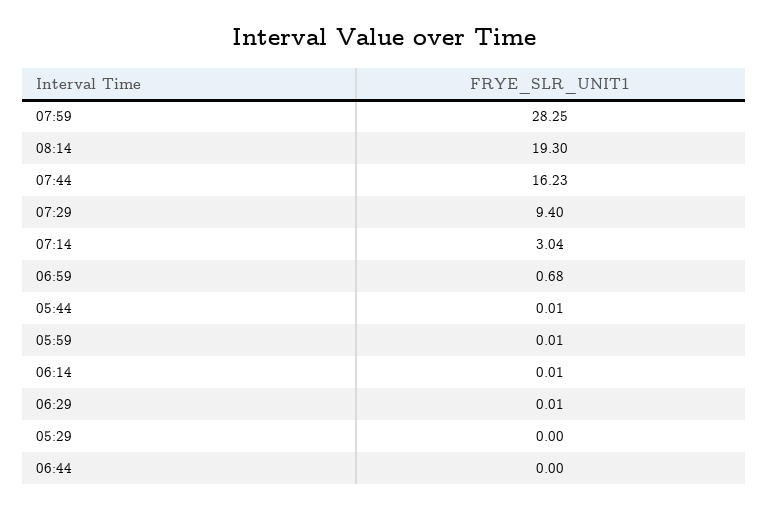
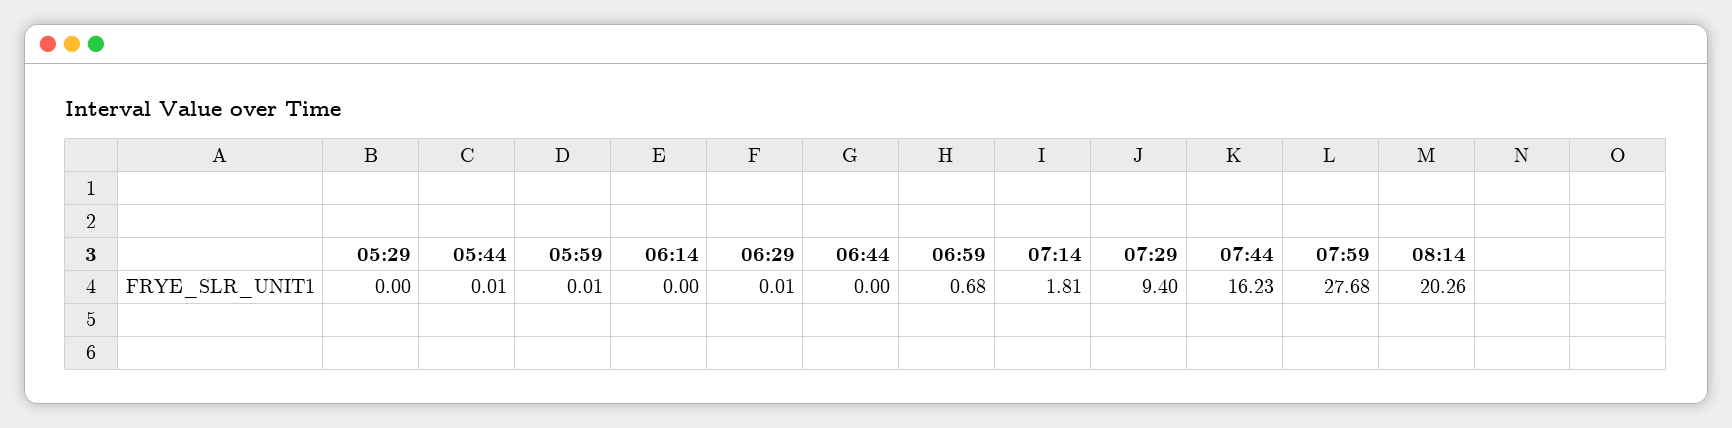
07:59: 28.25 -> 27.68
08:14: 19.3 -> 20.26
07:14: 3.04 -> 1.81
06:14: 0.01 -> 0

